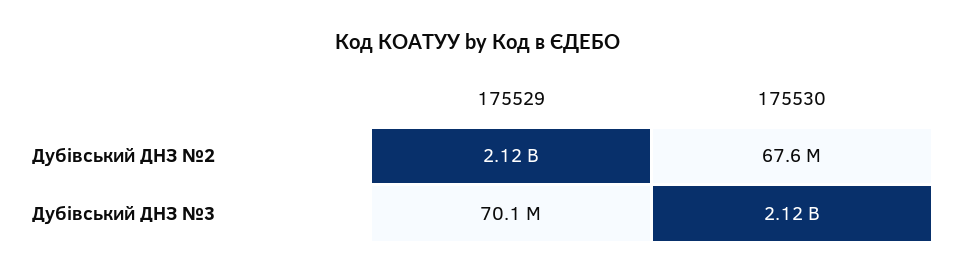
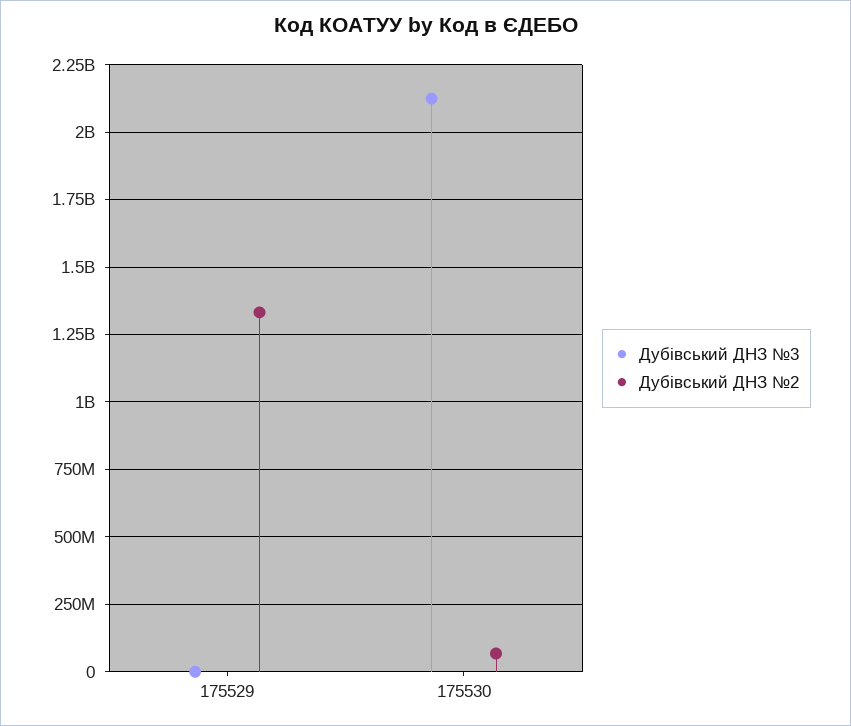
Дубівський ДНЗ №2, 175529: 2120000000 -> 1325000000
Дубівський ДНЗ №3, 175529: 70100000 -> 0

